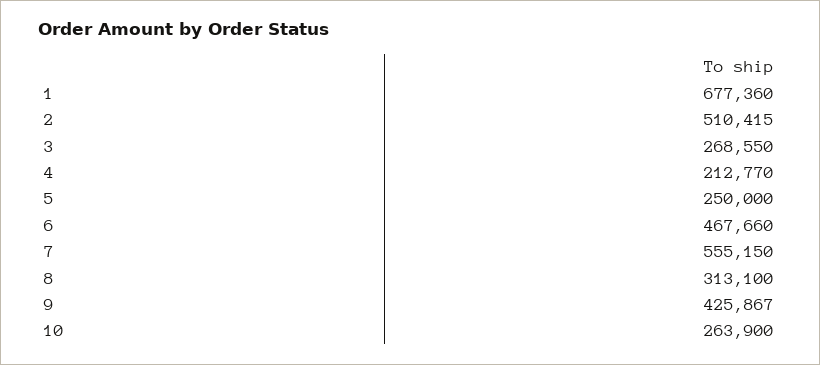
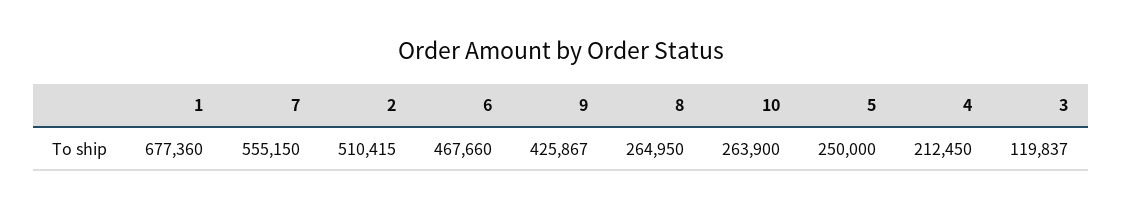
3: 268550 -> 119837
4: 212770 -> 212450
8: 313100 -> 264950

